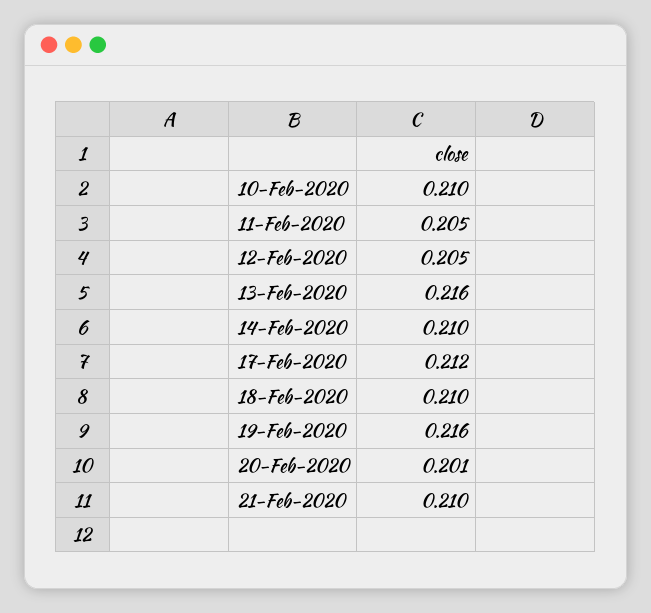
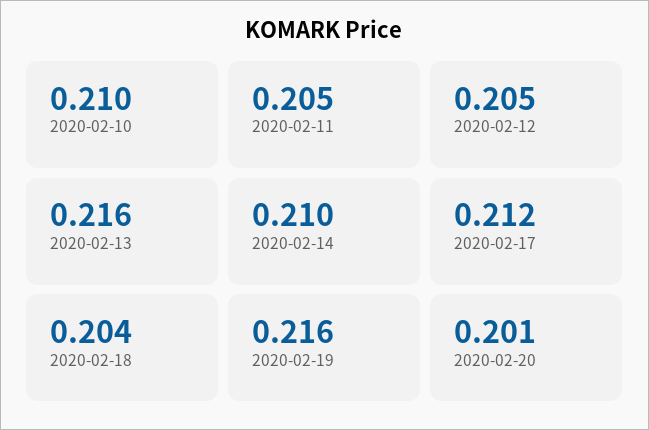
18-Feb-2020: 0.21 -> 0.204
21-Feb-2020: 0.21 -> none

